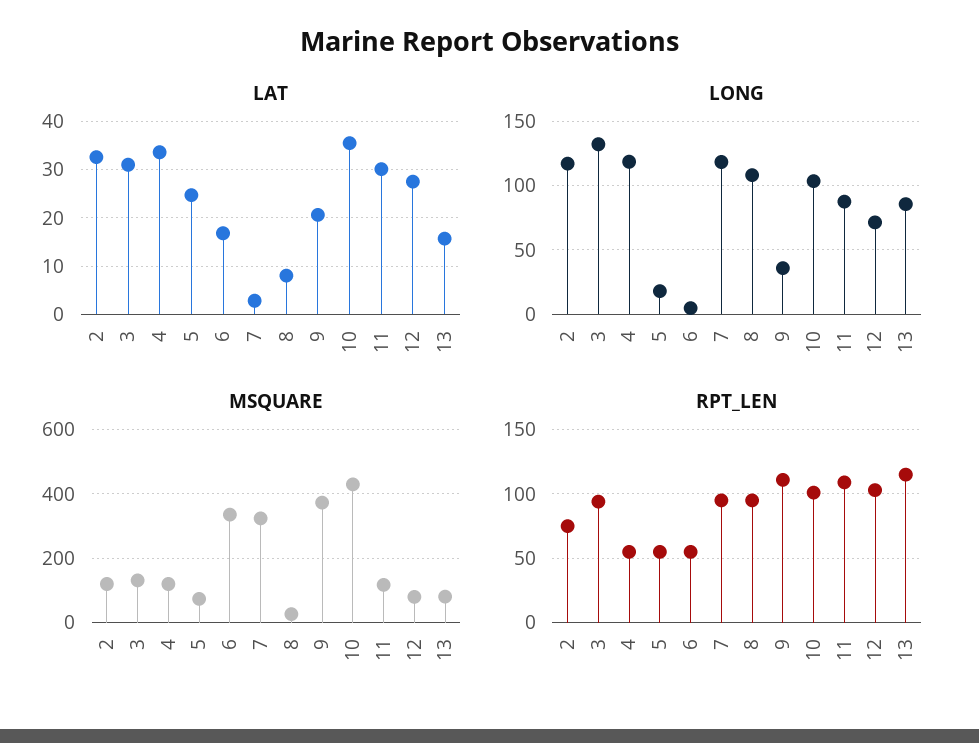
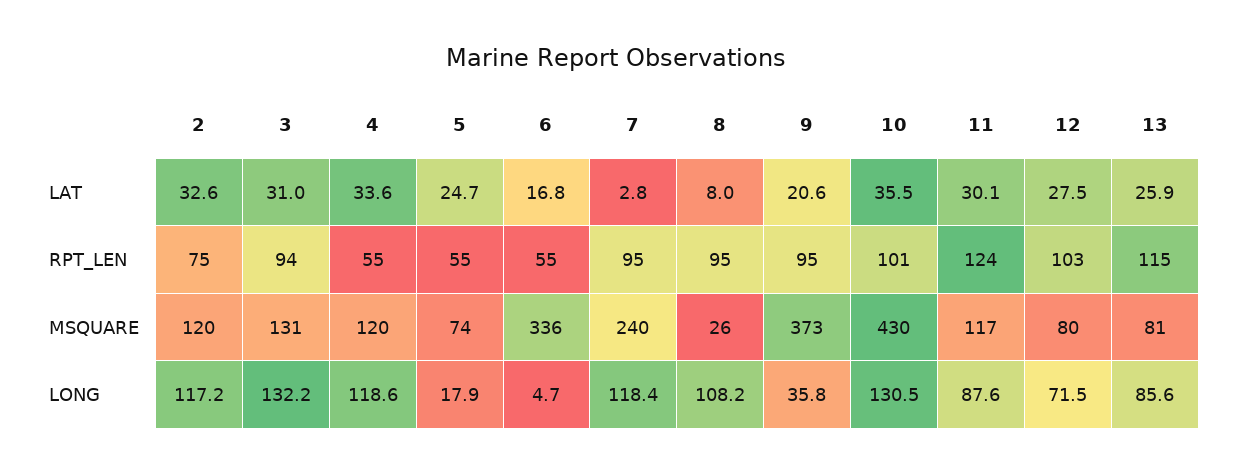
LAT, 13: 16 -> 25.9
LONG, 10: 105 -> 130.5
MSQUARE, 7: 320 -> 240
RPT_LEN, 9: 110 -> 95
RPT_LEN, 11: 110 -> 124

